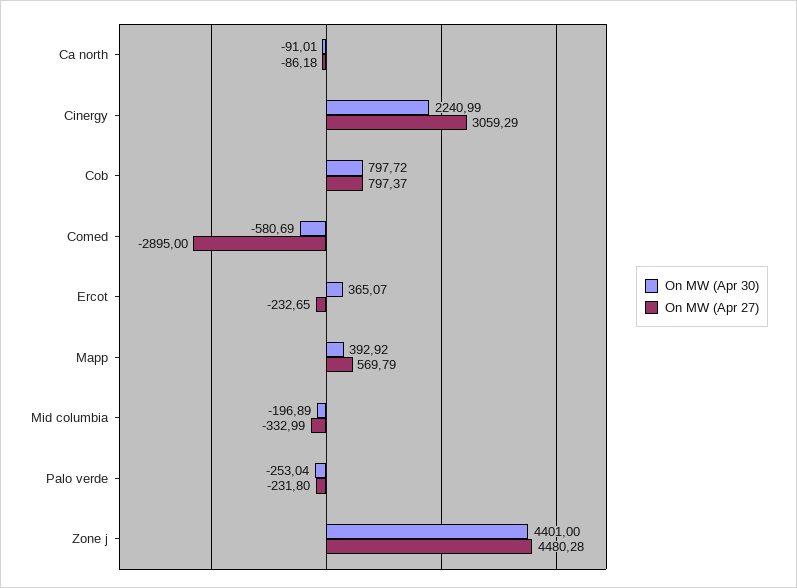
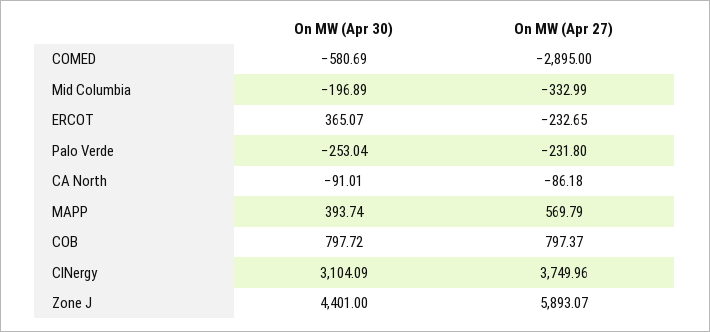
On MW (Apr 30), Cinergy: 2240.99 -> 3104.09
On MW (Apr 27), Cinergy: 3059.29 -> 3749.96
On MW (Apr 30), Mapp: 392.92 -> 393.74
On MW (Apr 27), Zone j: 4480.28 -> 5893.07

